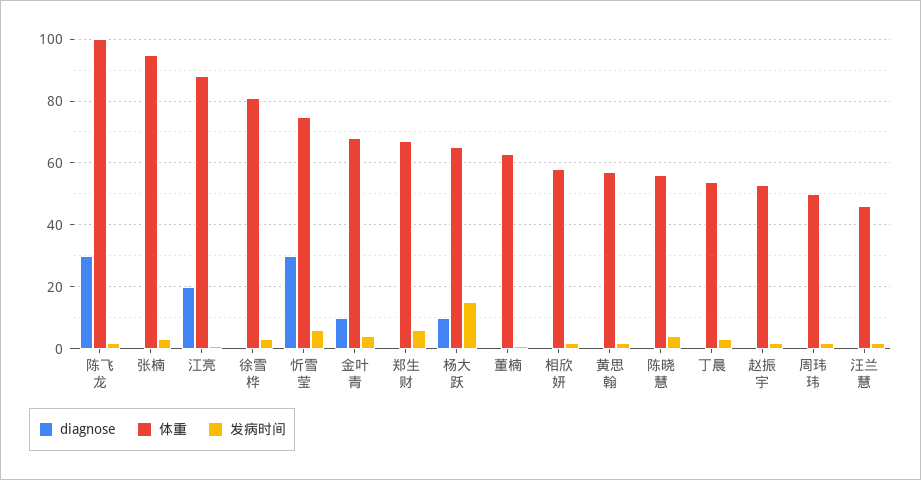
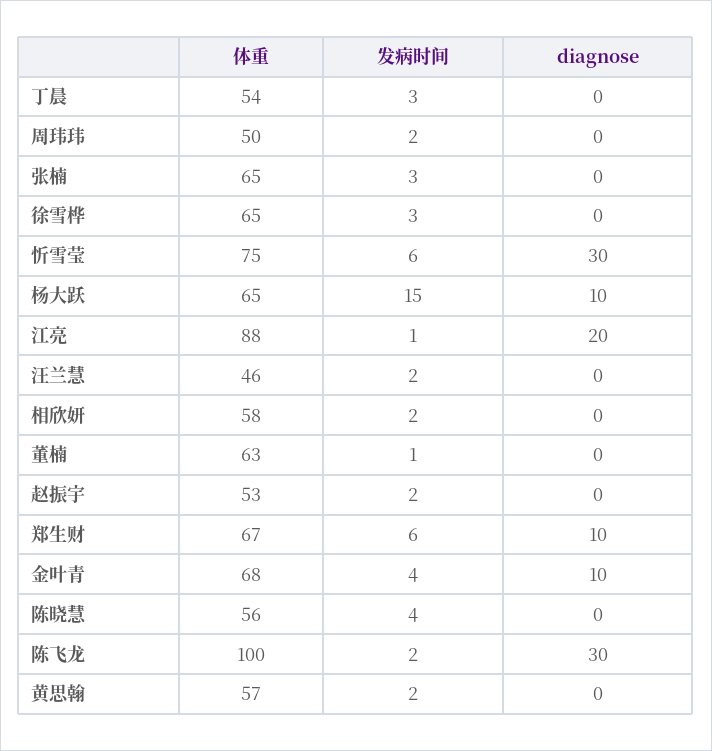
体重, 张楠: 95 -> 65
体重, 徐雪桦: 80 -> 65
diagnose, 郑生财: 0 -> 10

